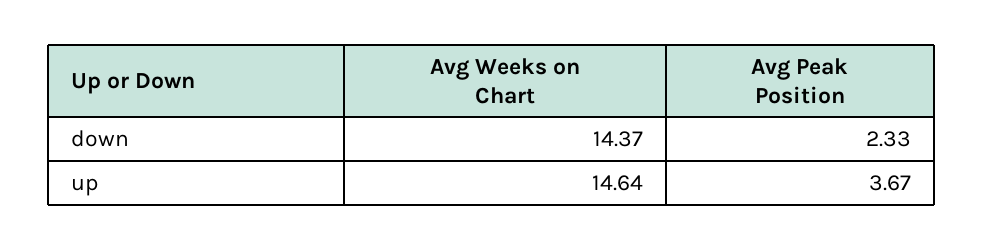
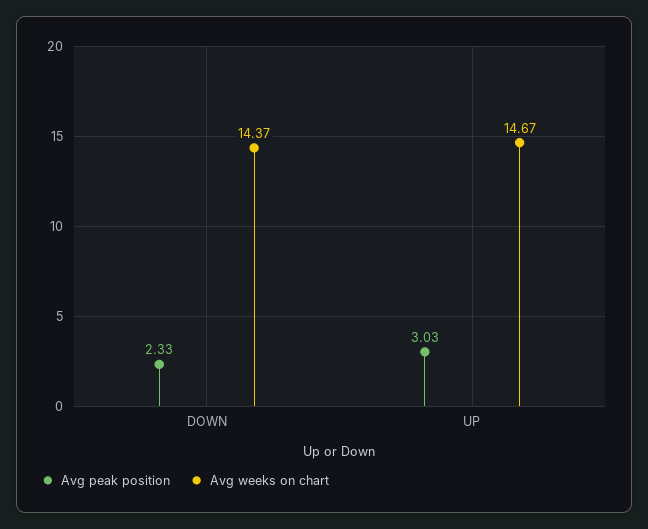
Avg Weeks on Chart, up: 14.64 -> 14.67
Avg Peak Position, up: 3.67 -> 3.03

